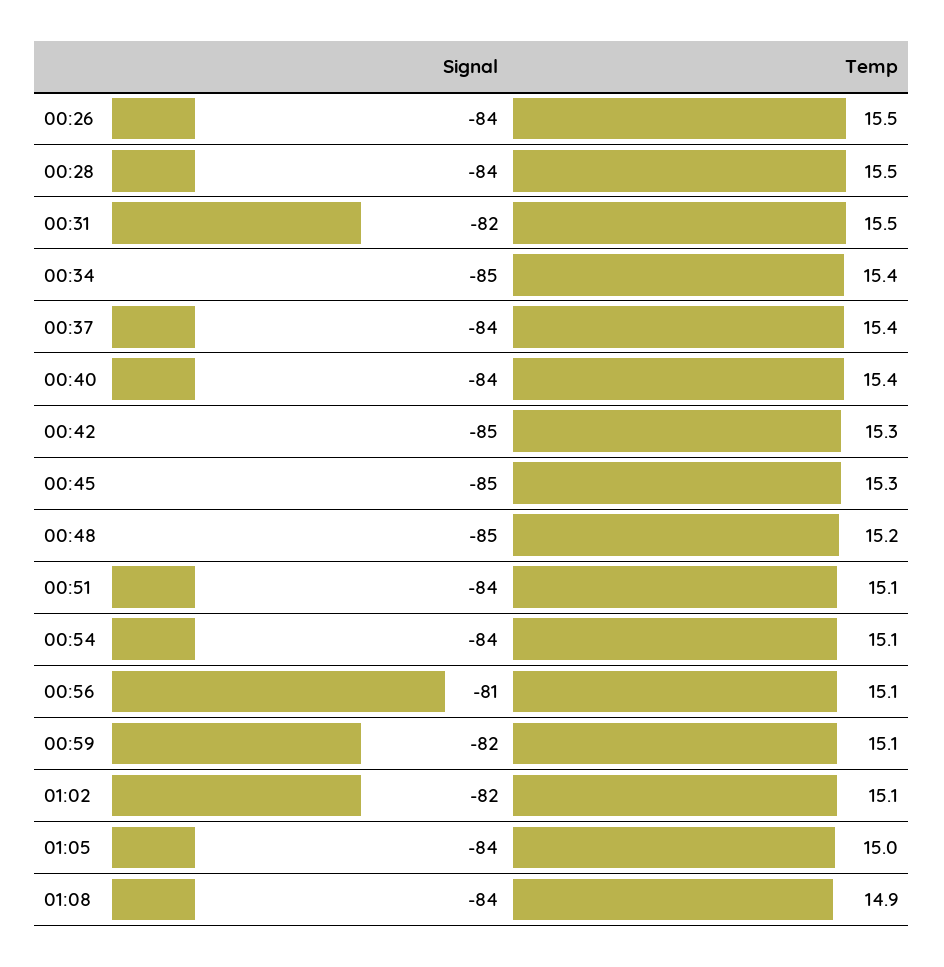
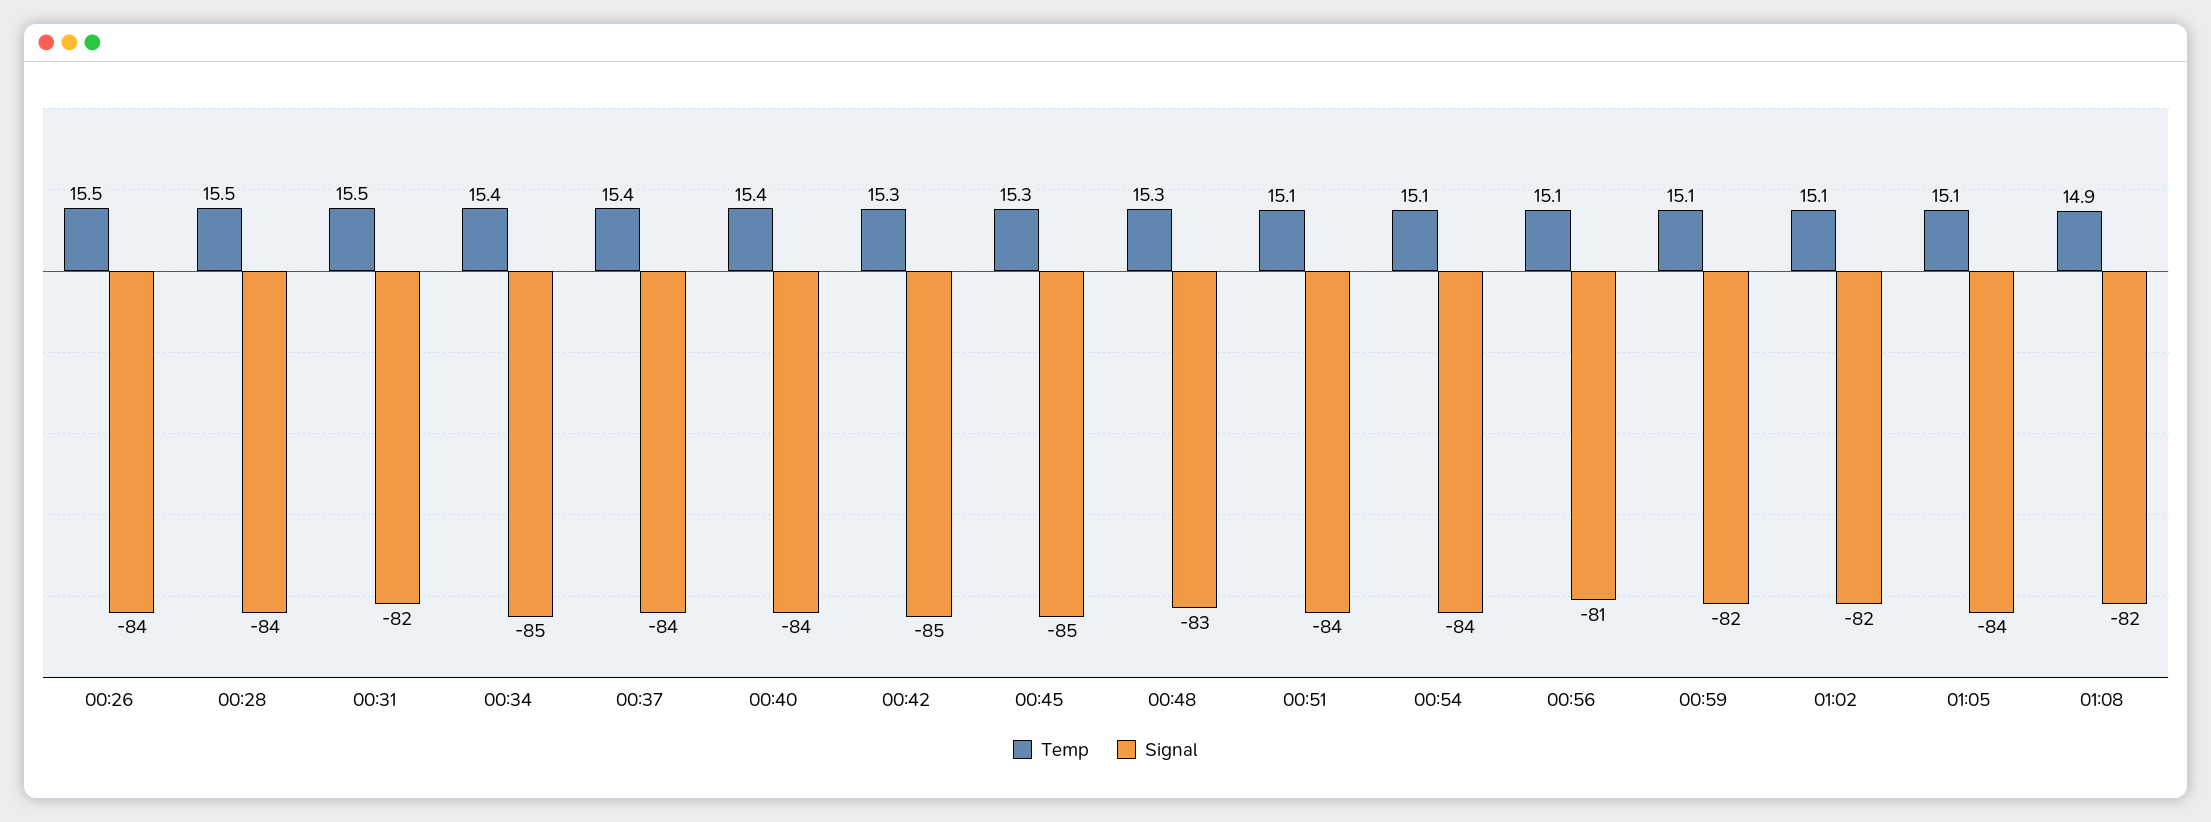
Signal, 00:48: -85 -> -83
Temp, 00:48: 15.2 -> 15.3
Temp, 01:05: 15 -> 15.1
Signal, 01:08: -84 -> -82

